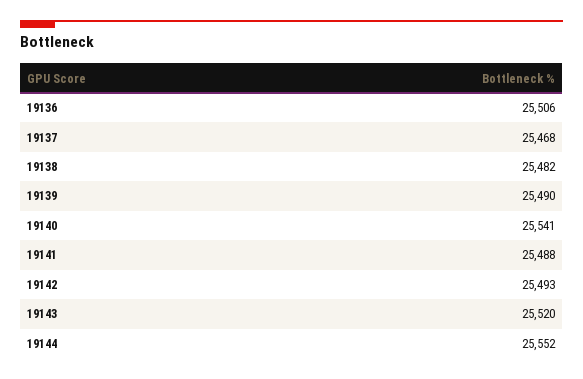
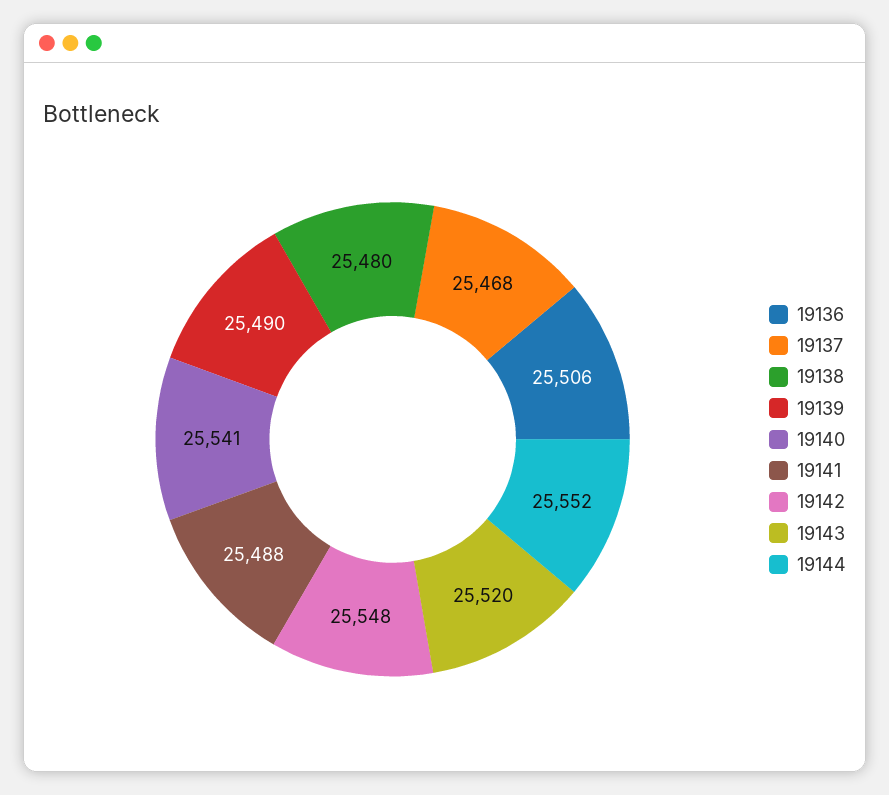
19138: 25482 -> 25480
19142: 25493 -> 25548

